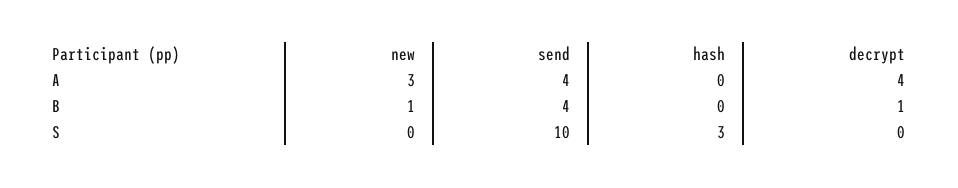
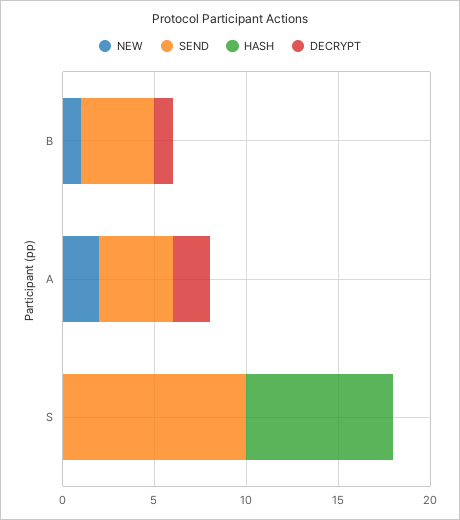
new, A: 3 -> 2
decrypt, A: 4 -> 2
hash, S: 3 -> 8

